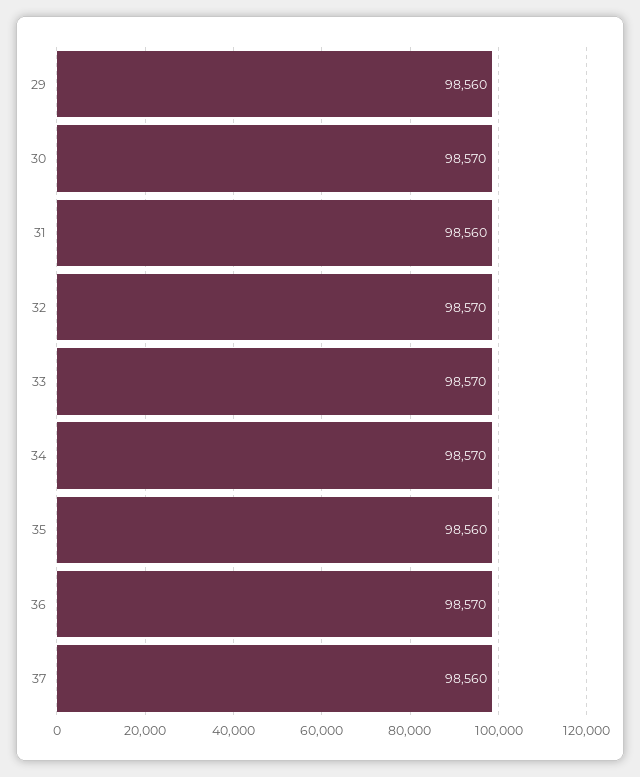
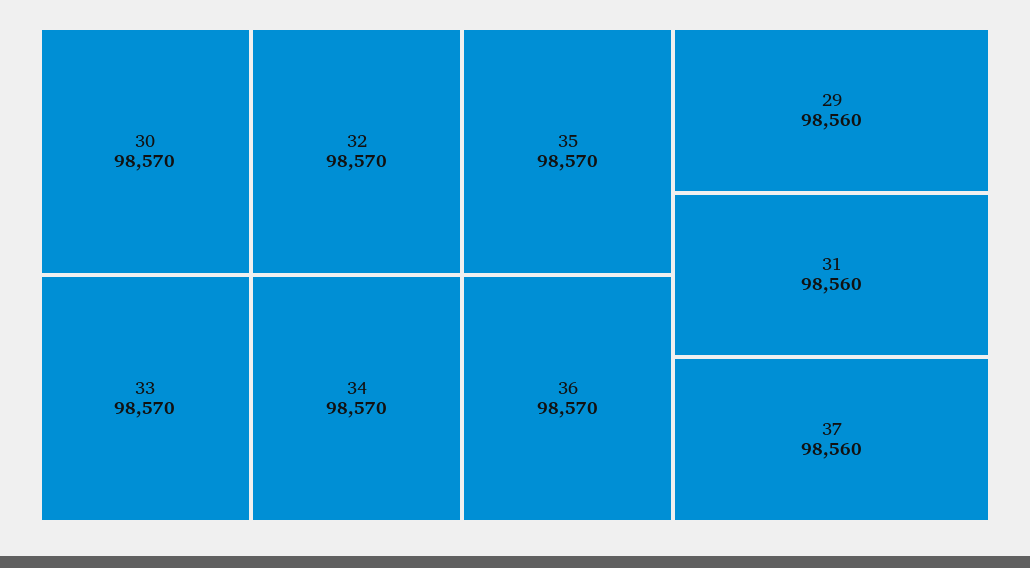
35: 98560 -> 98570

